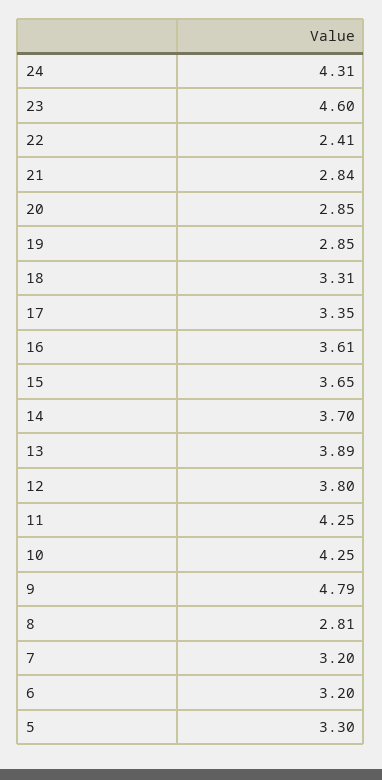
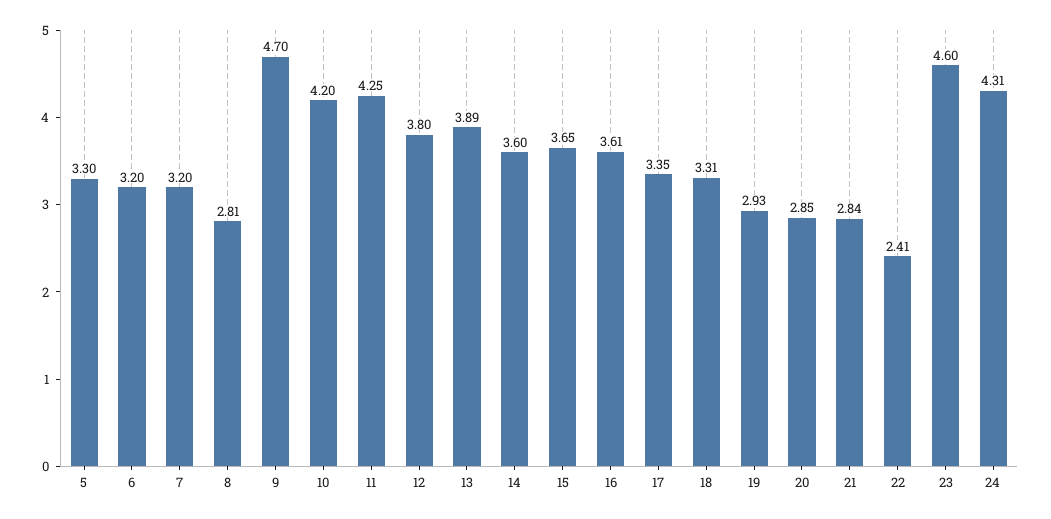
19: 2.85 -> 2.93
14: 3.7 -> 3.6
10: 4.25 -> 4.2
9: 4.79 -> 4.7

